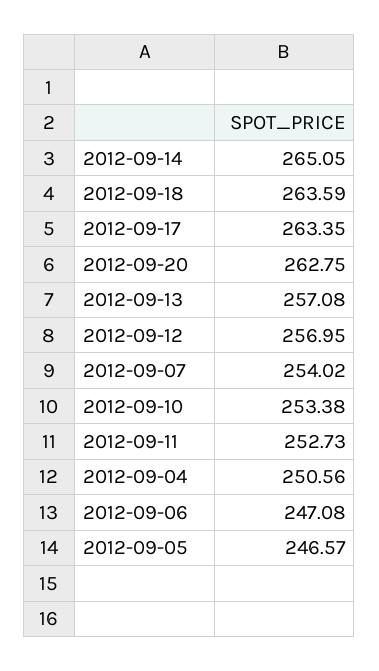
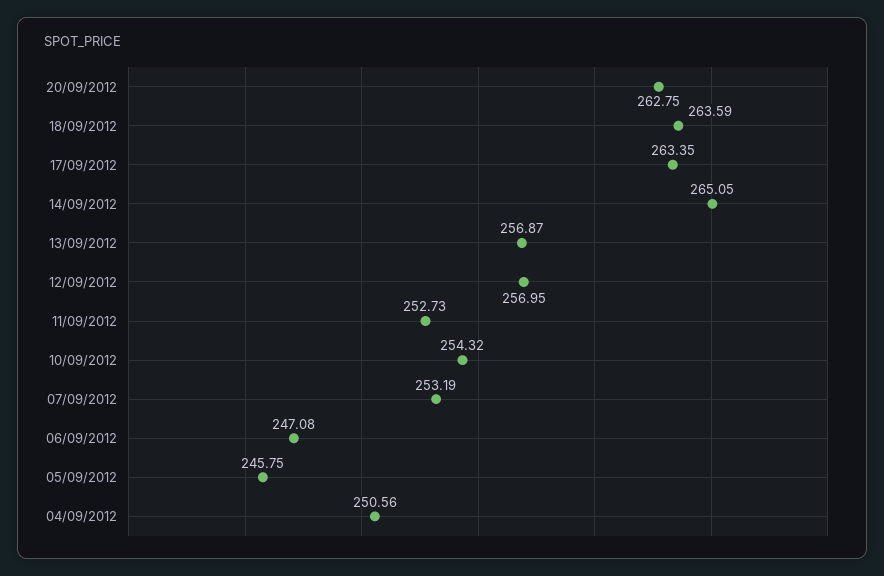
2012-09-13: 257.08 -> 256.87
2012-09-07: 254.02 -> 253.19
2012-09-10: 253.38 -> 254.32
2012-09-05: 246.57 -> 245.75

